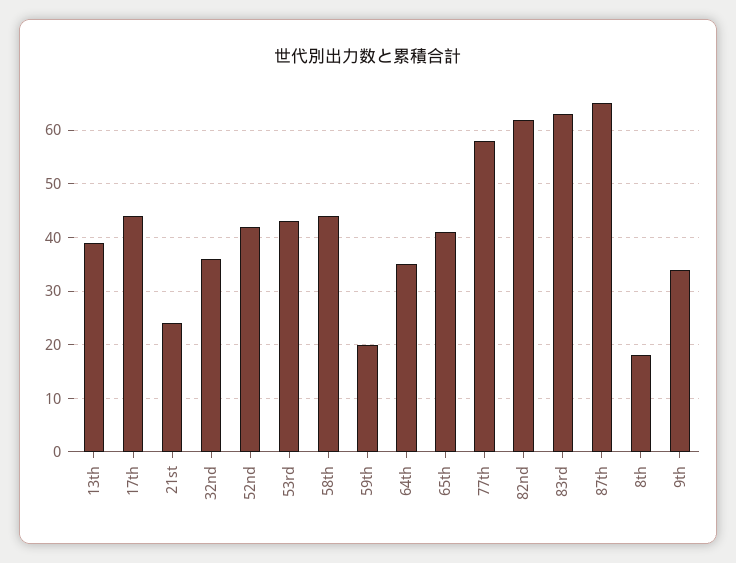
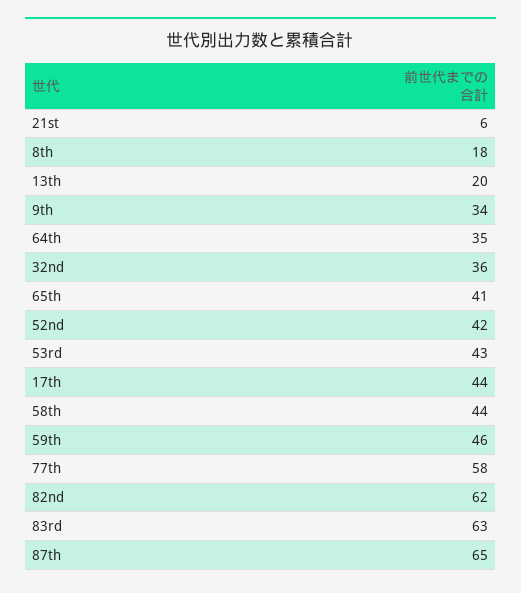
13th: 40 -> 20
21st: 25 -> 6
59th: 20 -> 46

